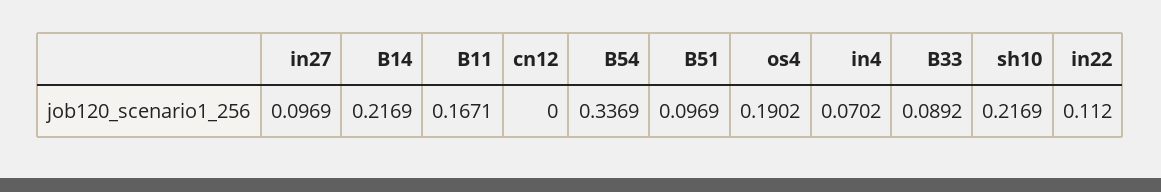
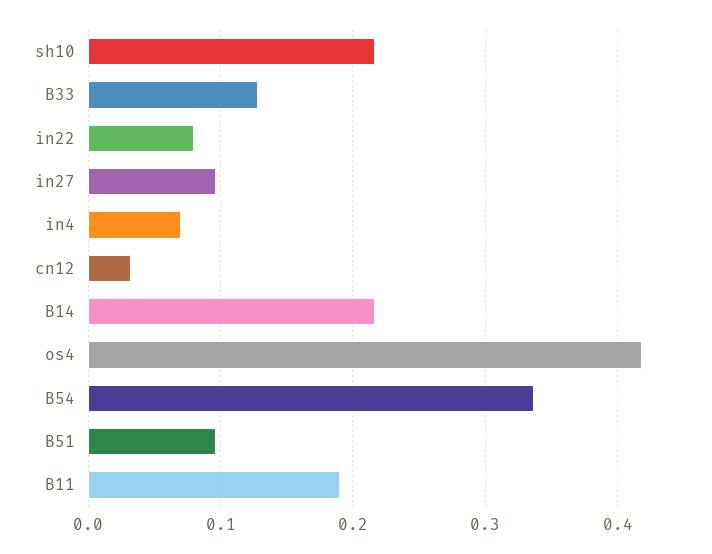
B11: 0.1671 -> 0.19
cn12: 0 -> 0.03
os4: 0.1902 -> 0.42
B33: 0.0892 -> 0.13
in22: 0.112 -> 0.08

